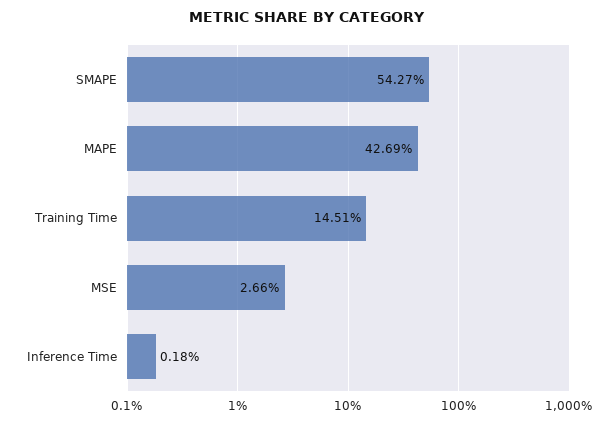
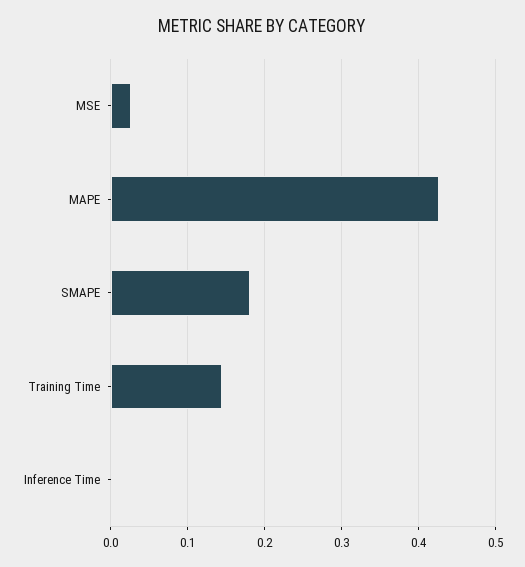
SMAPE: 0.5427 -> 0.18

